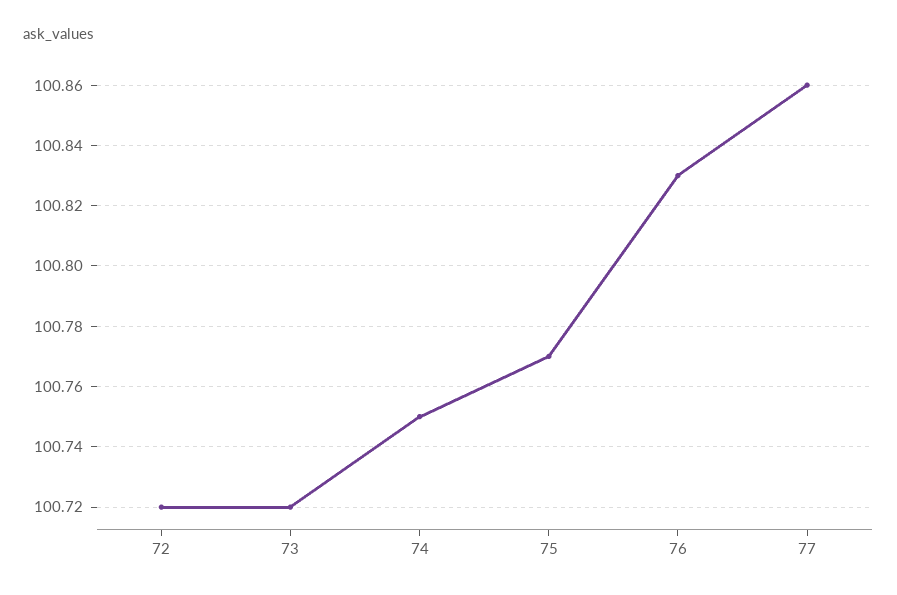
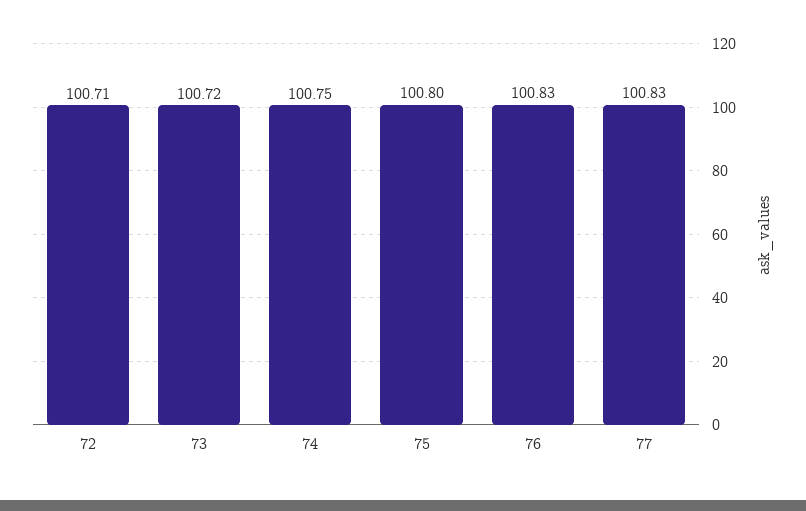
72: 100.72 -> 100.71
75: 100.77 -> 100.8
77: 100.86 -> 100.83

